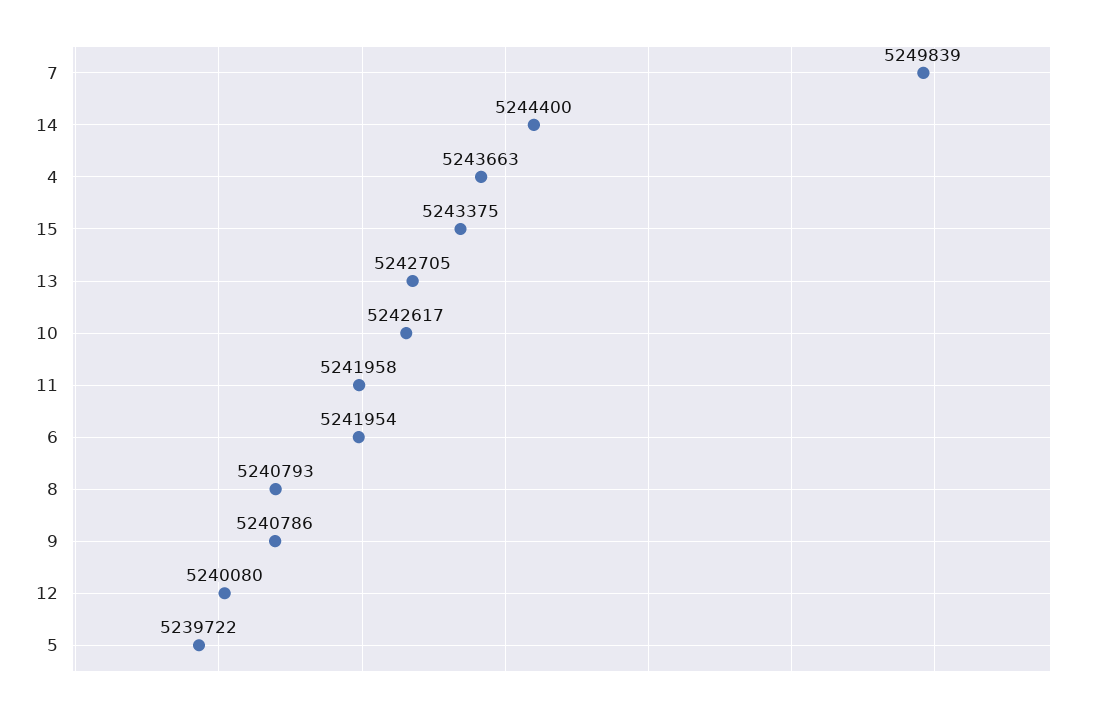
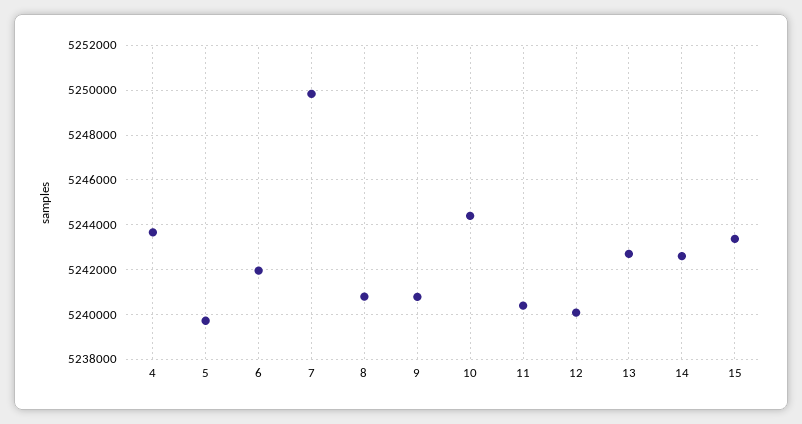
14: 5244400 -> 5242500
10: 5242617 -> 5244500
11: 5241958 -> 5240500

